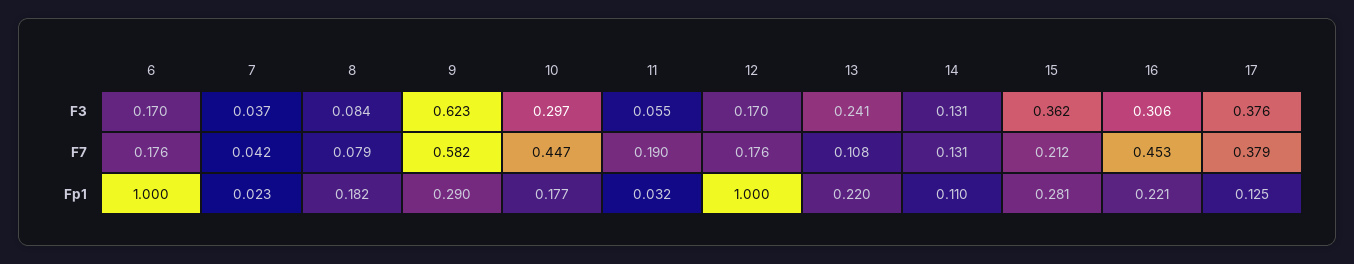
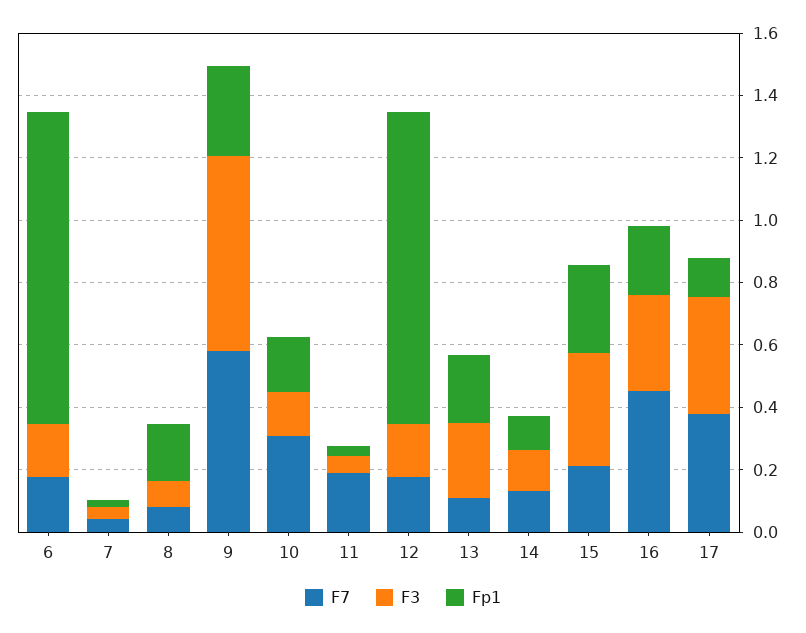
F3, 10: 0.297 -> 0.15
F7, 10: 0.447 -> 0.3

